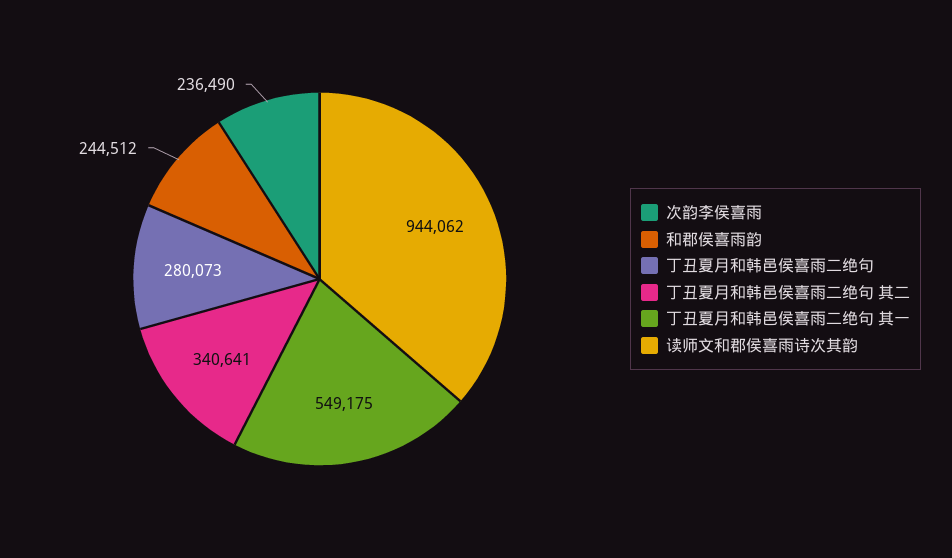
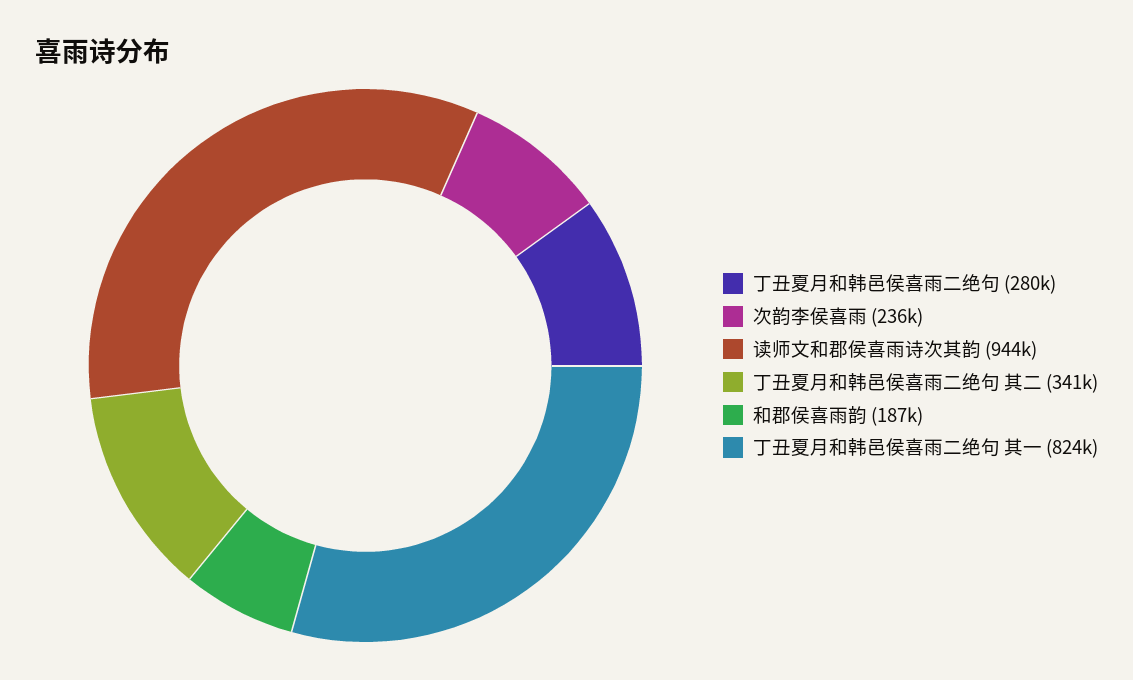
和郡侯喜雨韵: 244512 -> 187000
丁丑夏月和韩邑侯喜雨二绝句 其一: 549175 -> 824000

